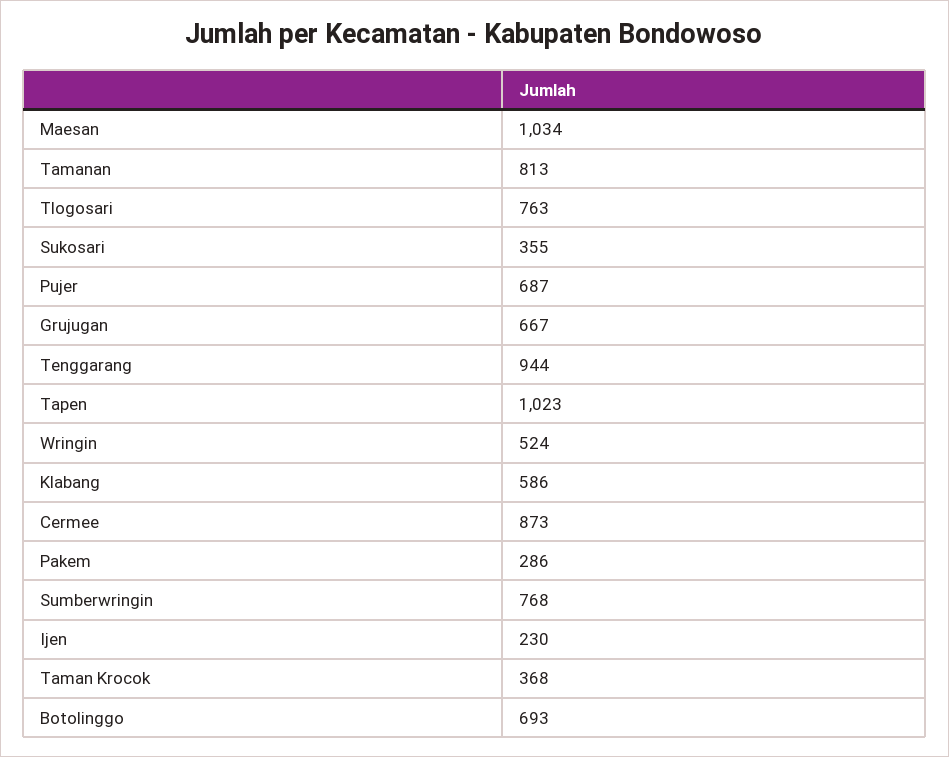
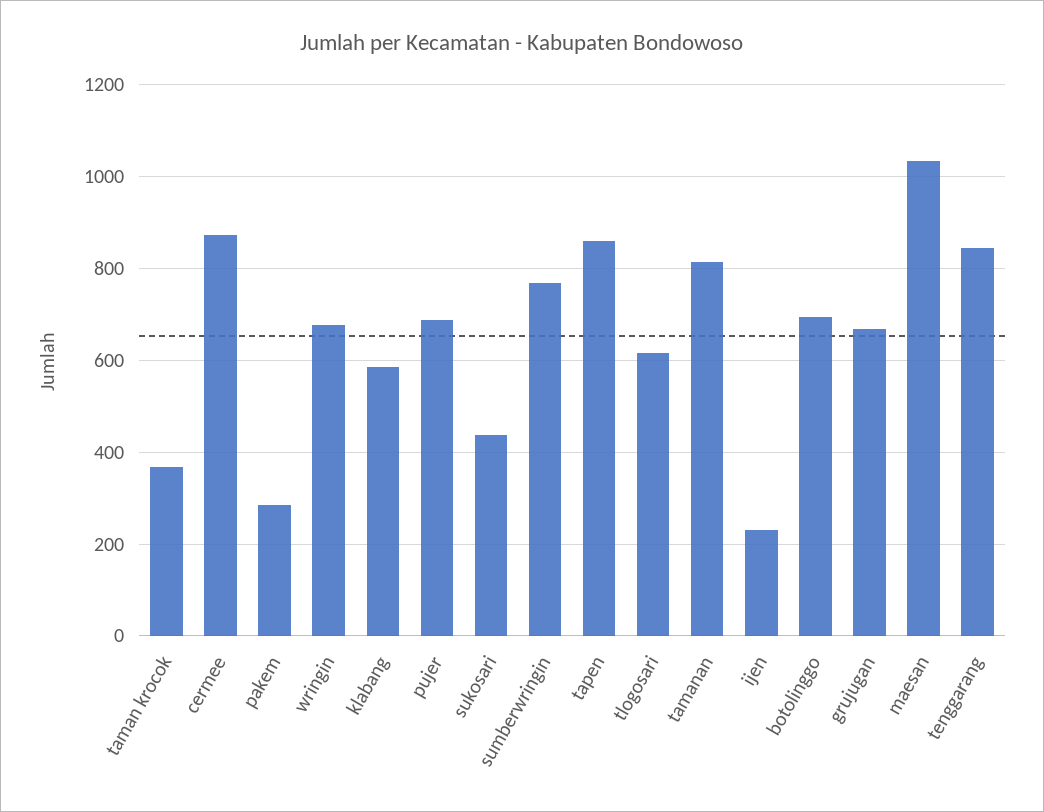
Tlogosari: 763 -> 620
Sukosari: 355 -> 440
Tenggarang: 944 -> 840
Tapen: 1023 -> 860
Wringin: 524 -> 680

